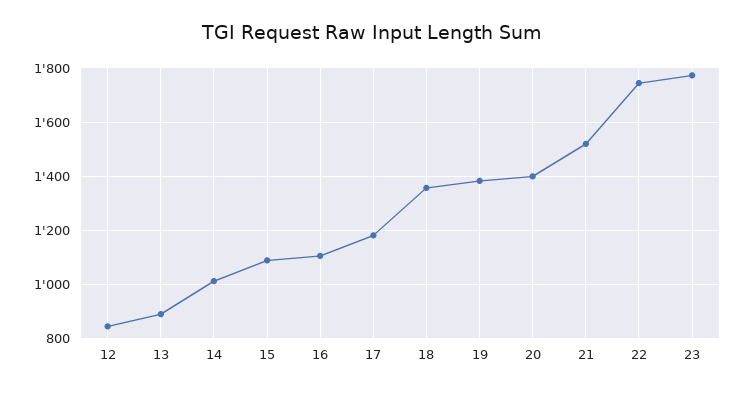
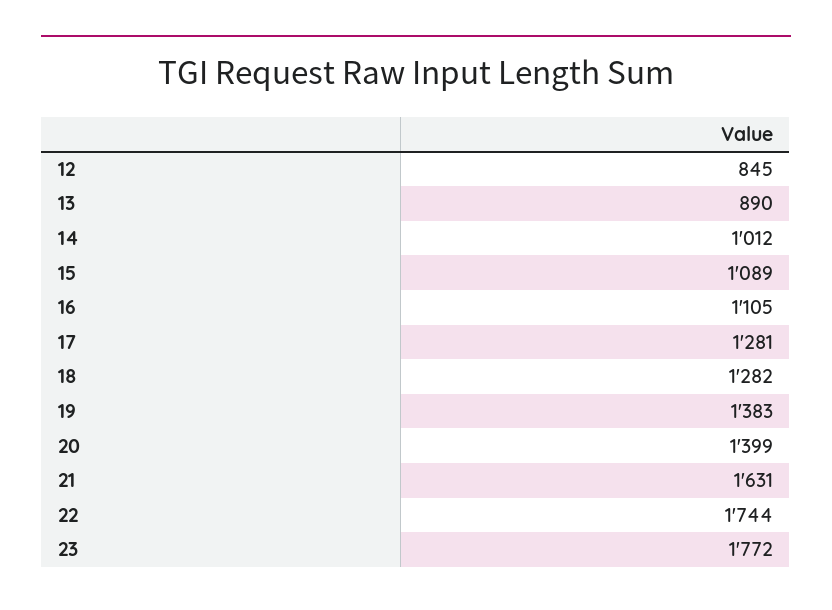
17: 1175 -> 1281
18: 1350 -> 1282
21: 1525 -> 1631

